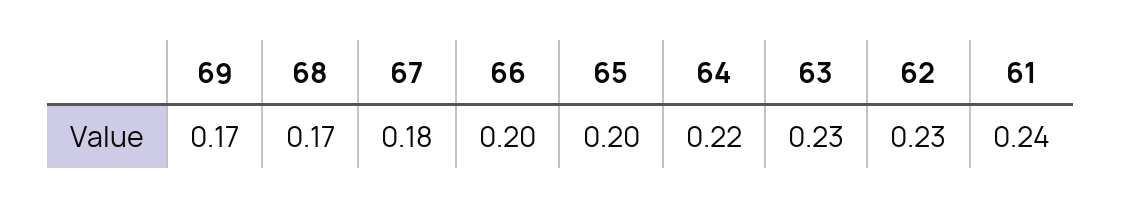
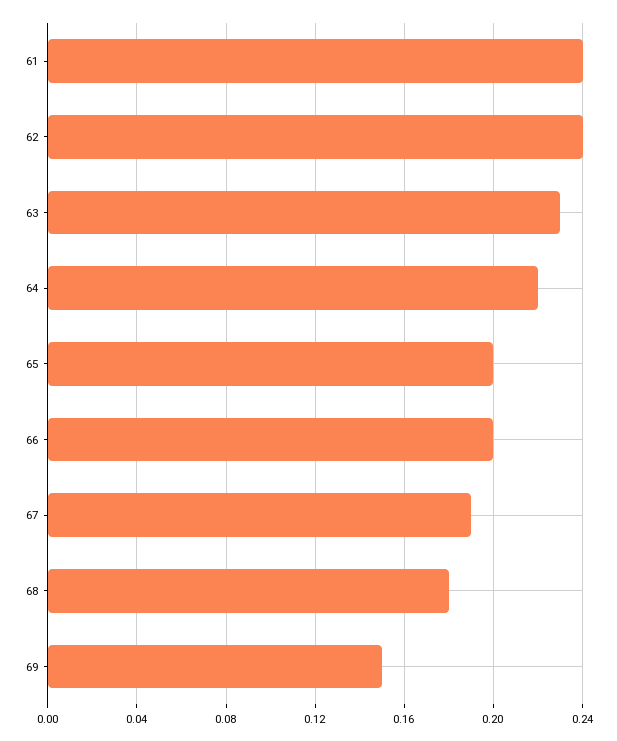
69: 0.17 -> 0.15
68: 0.17 -> 0.18
67: 0.18 -> 0.19
62: 0.23 -> 0.24

